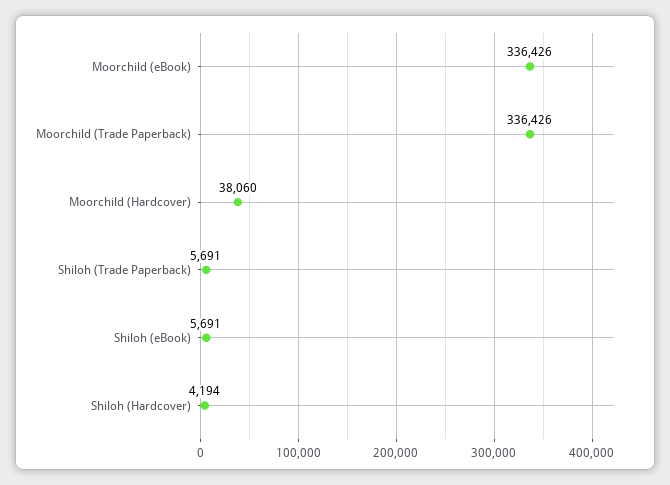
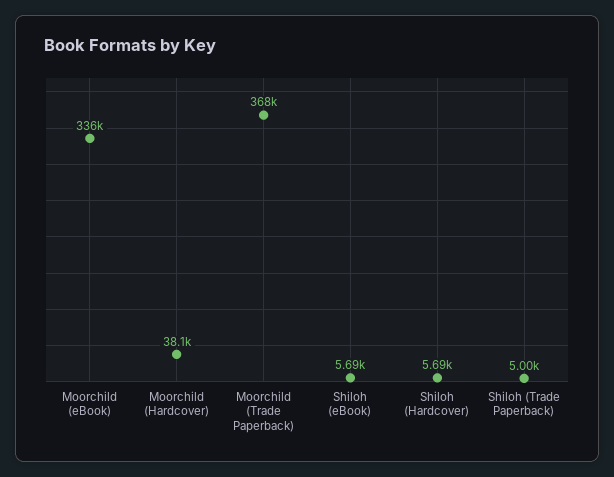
Moorchild (Trade Paperback): 336426 -> 368000
Shiloh (Trade Paperback): 5691 -> 5000
Shiloh (Hardcover): 4194 -> 5690

